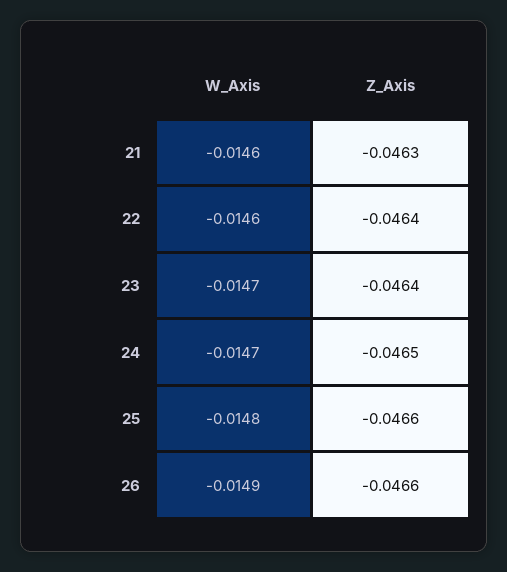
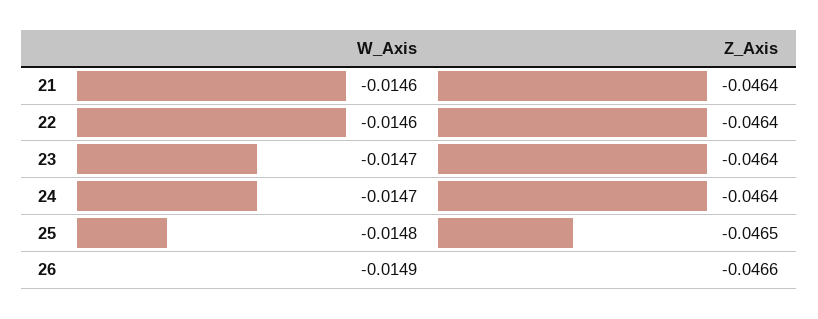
Z_Axis, 21: -0.0463 -> -0.0464
Z_Axis, 24: -0.0465 -> -0.0464
Z_Axis, 25: -0.0466 -> -0.0465

